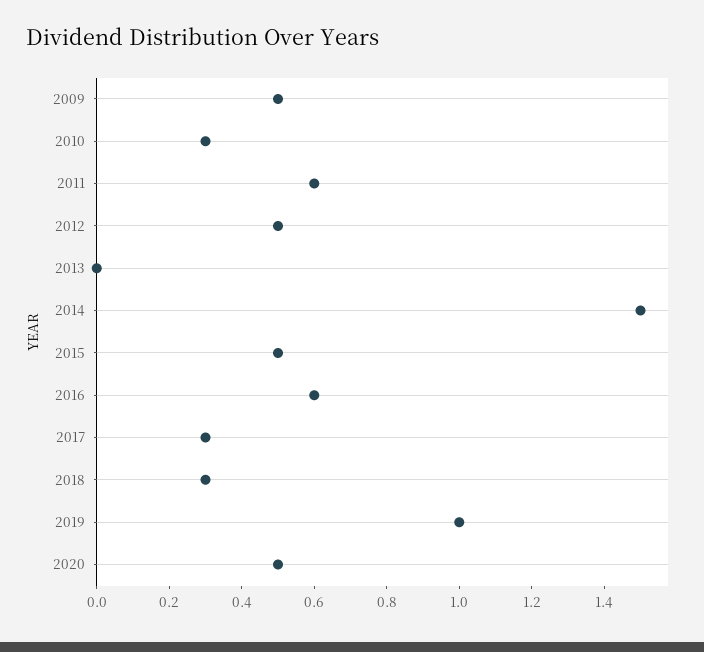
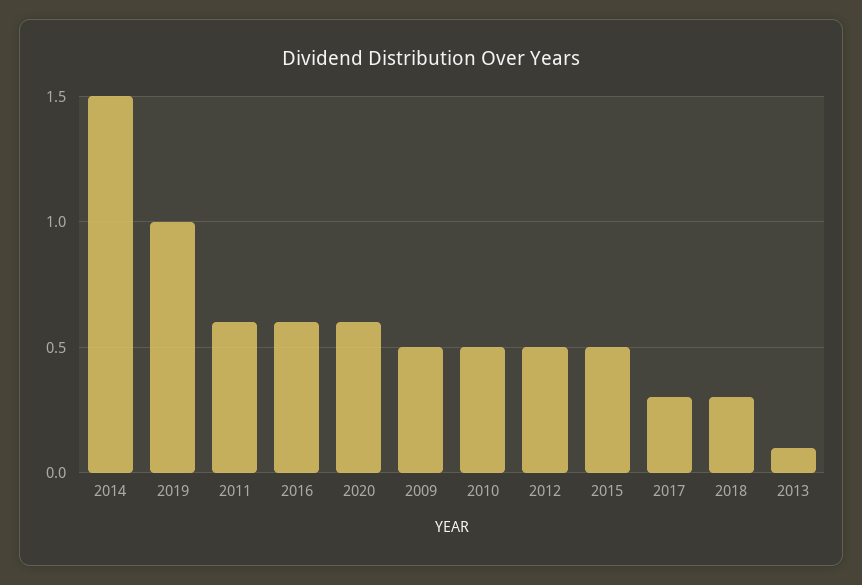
2010: 0.3 -> 0.5
2013: 0 -> 0.1
2020: 0.5 -> 0.6

